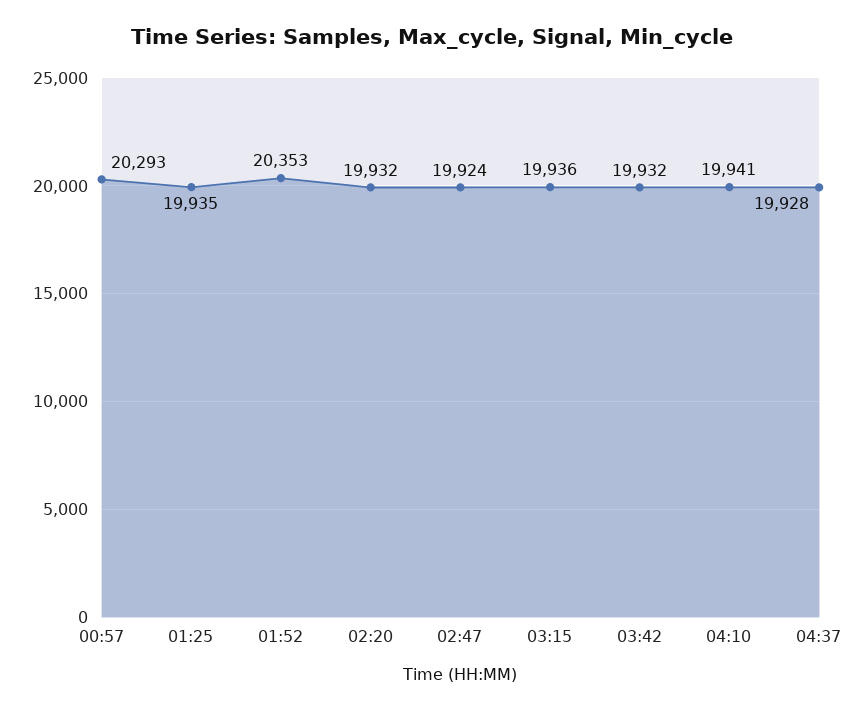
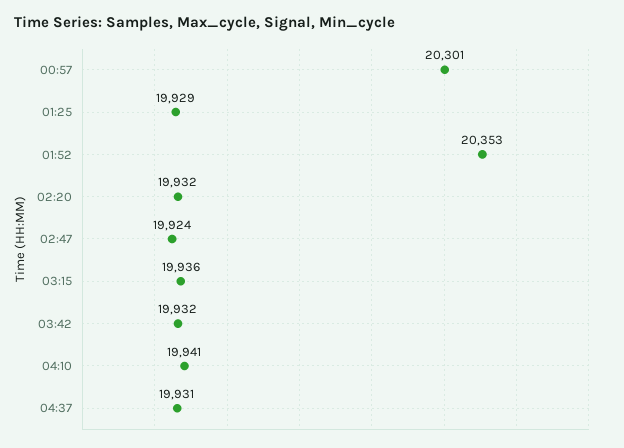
00:57: 20293 -> 20301
01:25: 19935 -> 19929
04:37: 19928 -> 19931

